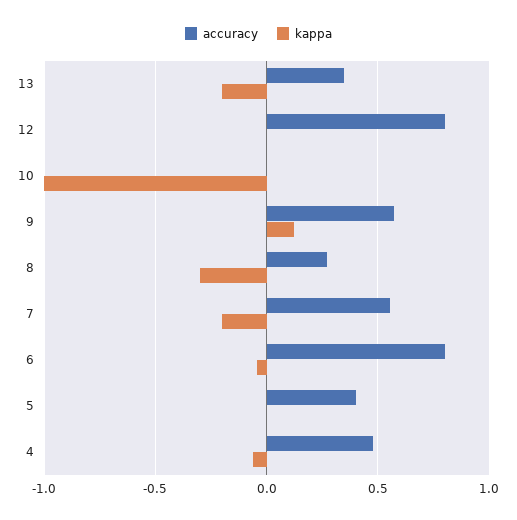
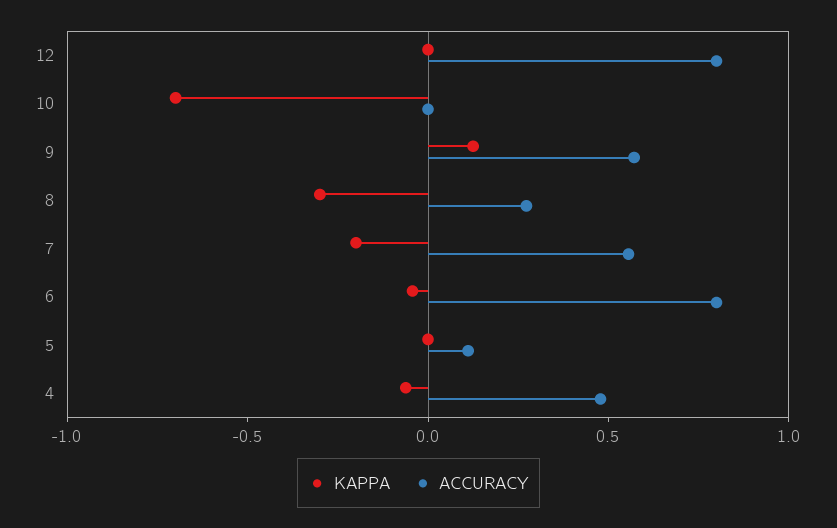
accuracy, 13: 0.35 -> none
kappa, 13: -0.2 -> none
kappa, 10: -1 -> -0.7
accuracy, 5: 0.4 -> 0.1

